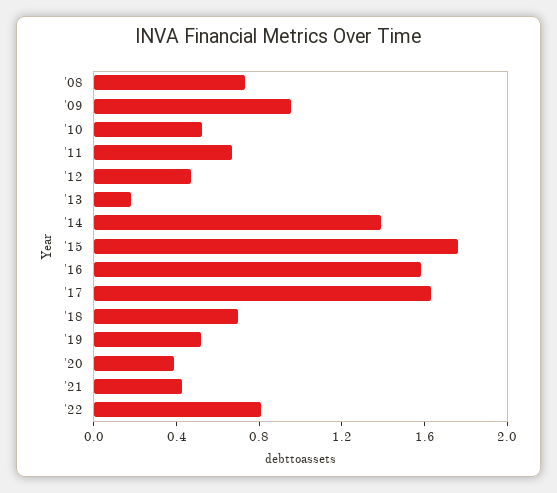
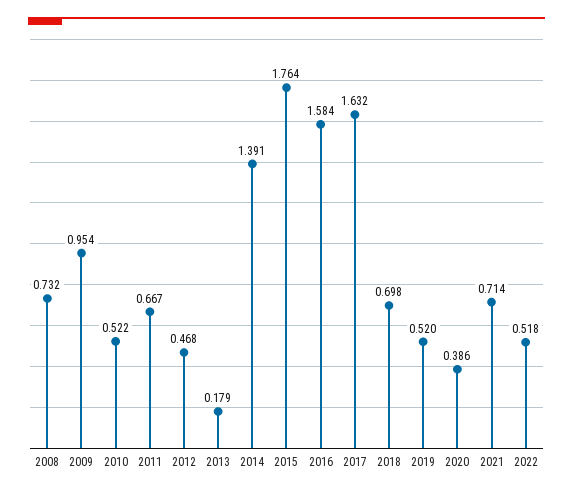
'21: 0.4 -> 0.714
'22: 0.8 -> 0.518

